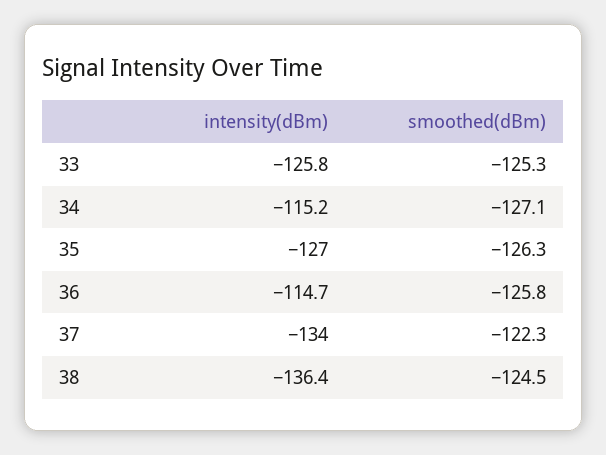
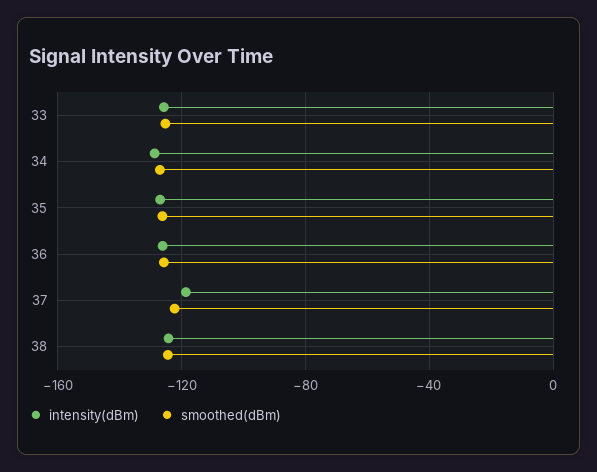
intensity(dBm), 34: -115.2 -> -130
intensity(dBm), 36: -114.7 -> -125
intensity(dBm), 37: -134 -> -120
intensity(dBm), 38: -136.4 -> -125

